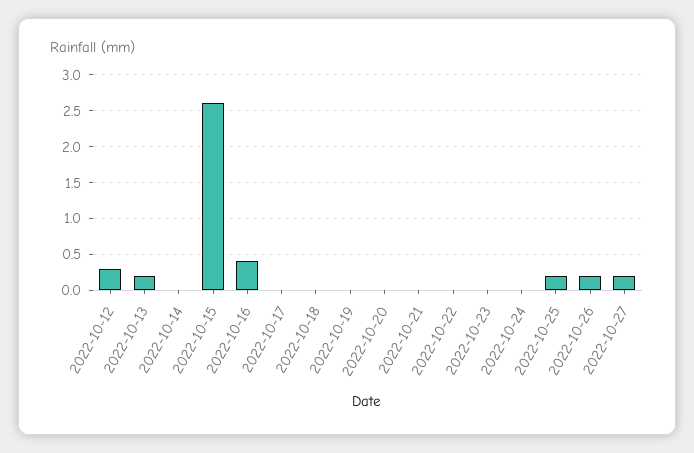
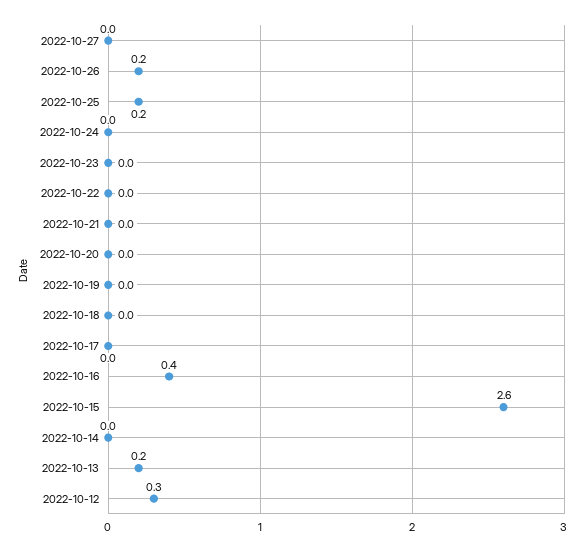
2022-10-27: 0.2 -> 0

